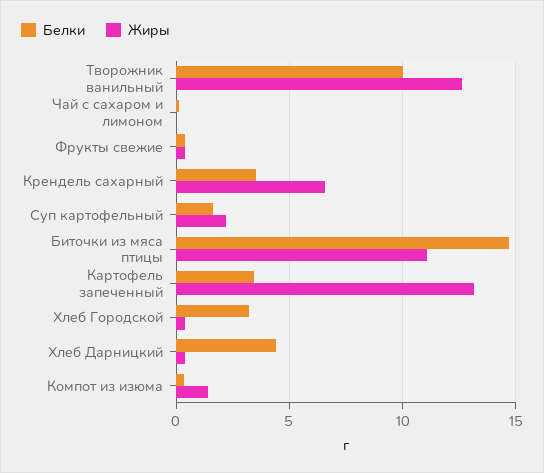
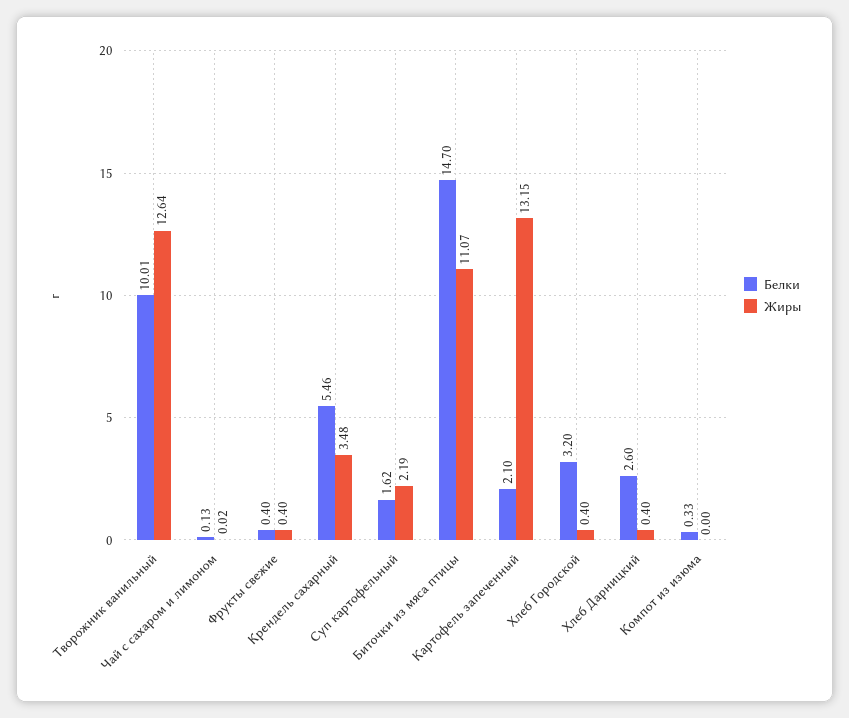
Белки, Крендель сахарный: 3.5 -> 5.46
Жиры, Крендель сахарный: 6.5 -> 3.48
Белки, Картофель запеченный: 3.5 -> 2.1
Белки, Хлеб Дарницкий: 4.5 -> 2.6
Жиры, Компот из изюма: 1.5 -> 0

